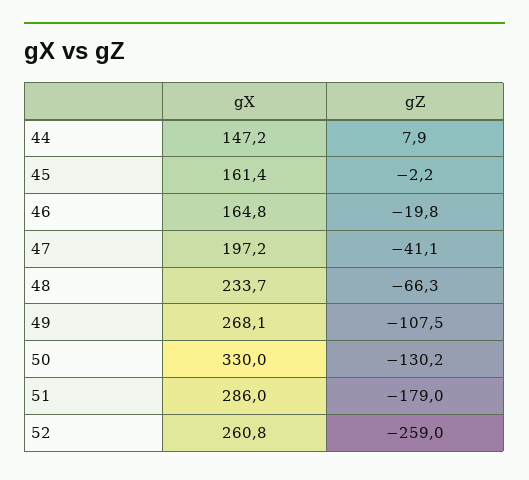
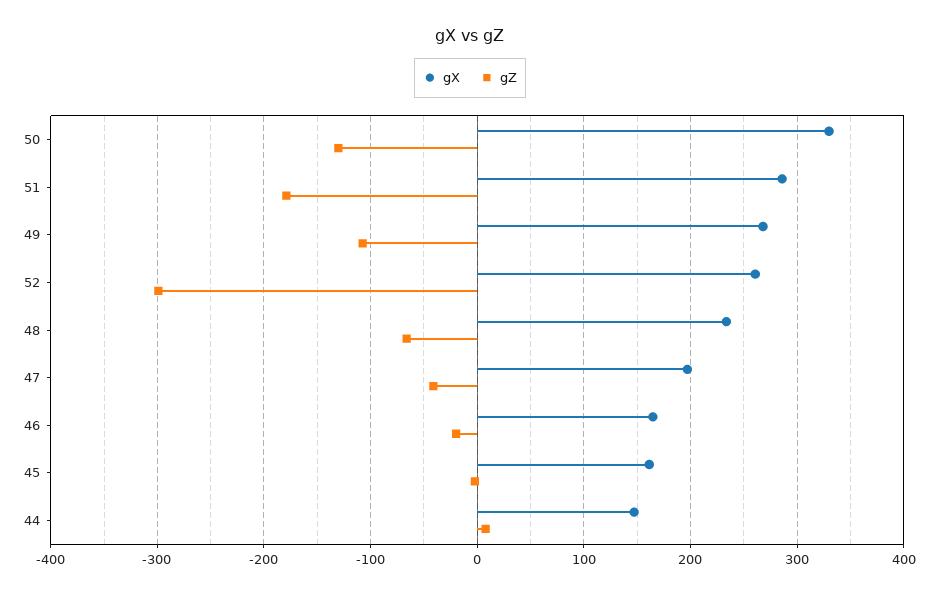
gZ, 52: -259 -> -300

